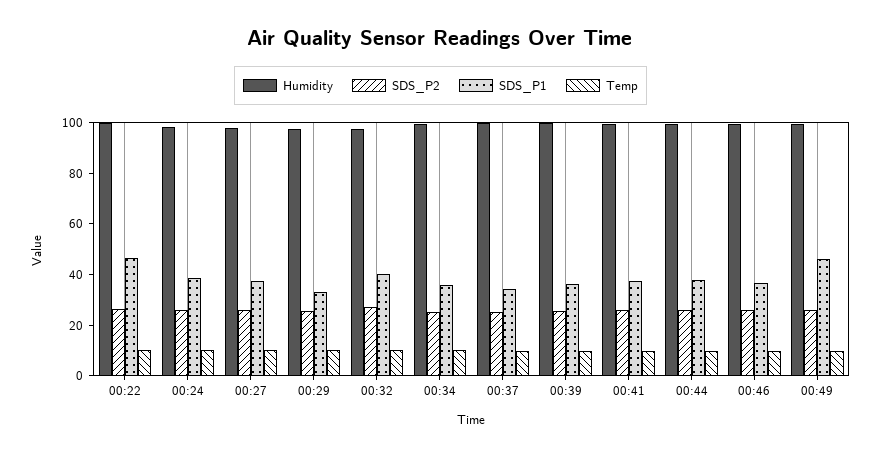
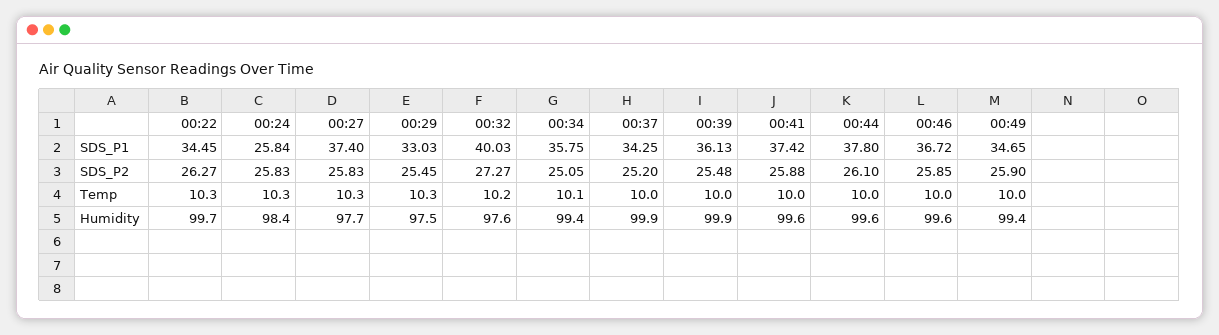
SDS_P1, 00:22: 45 -> 34.45
SDS_P1, 00:24: 40 -> 25.84
SDS_P1, 00:49: 45 -> 34.65

